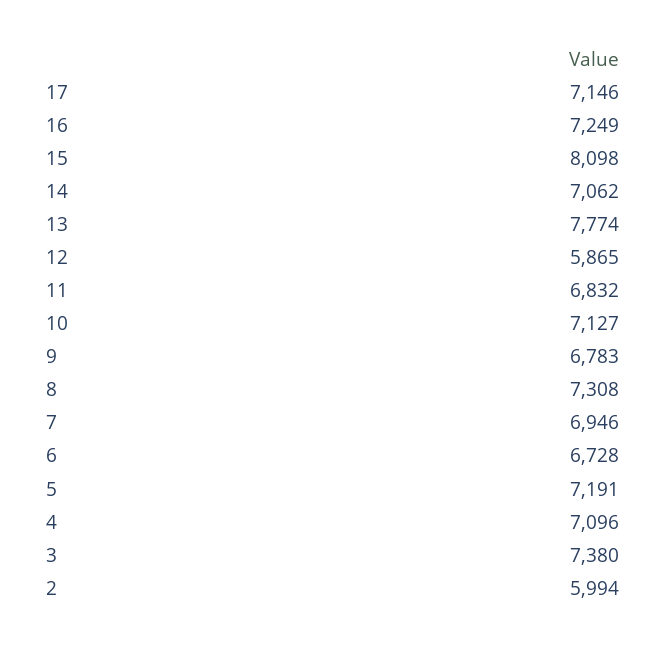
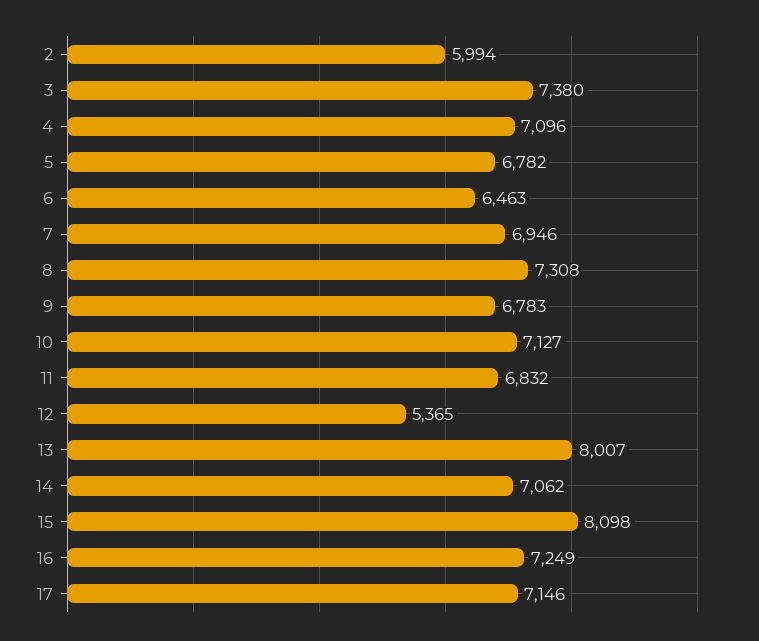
13: 7774 -> 8007
12: 5865 -> 5365
6: 6728 -> 6463
5: 7191 -> 6782

